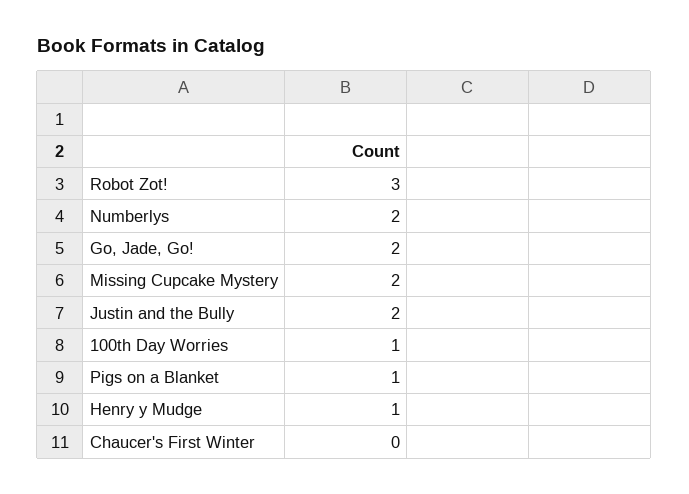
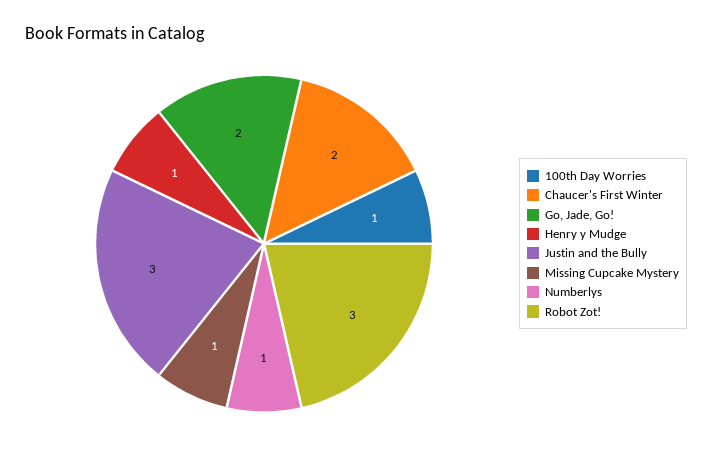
Numberlys: 2 -> 1
Missing Cupcake Mystery: 2 -> 1
Justin and the Bully: 2 -> 3
Pigs on a Blanket: 1 -> none
Chaucer's First Winter: 0 -> 2

